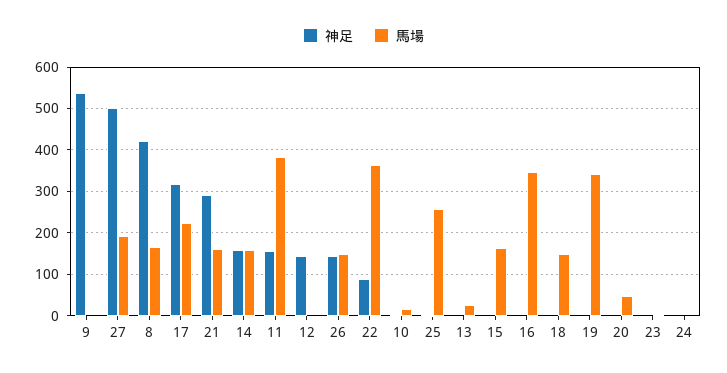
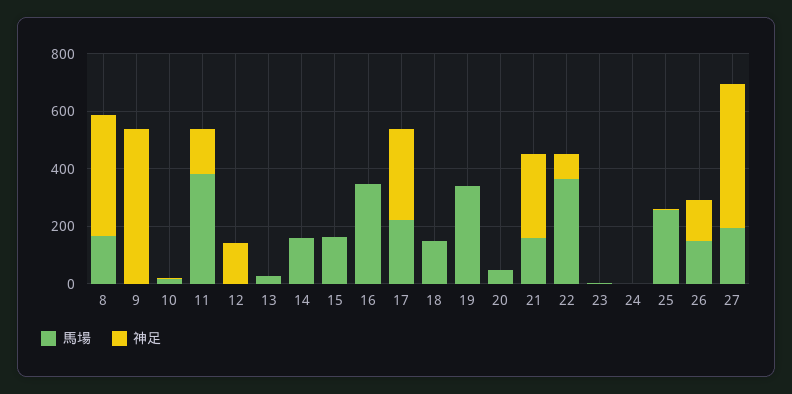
神足, 14: 160 -> 0

